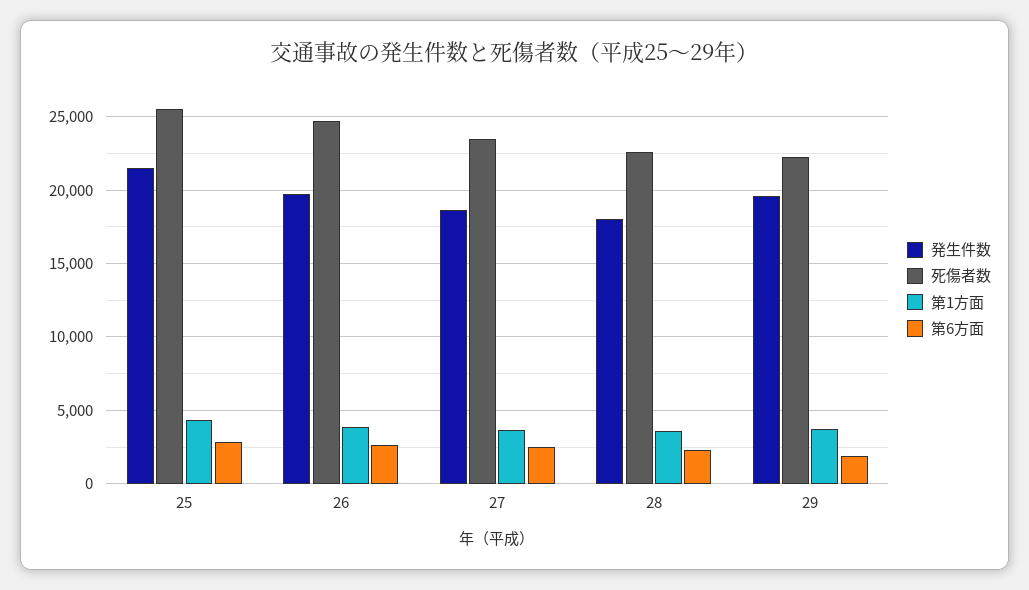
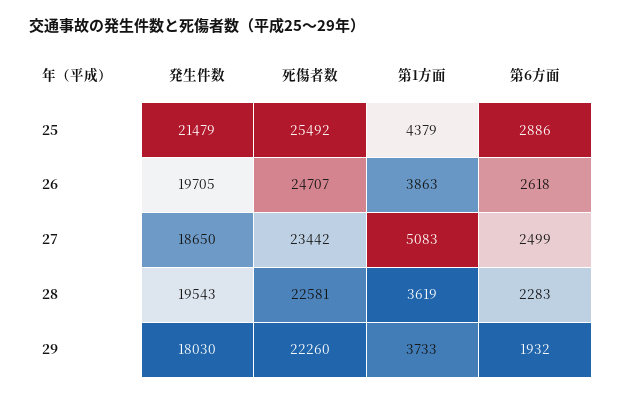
第1方面, 27: 3500 -> 5083
発生件数, 28: 18000 -> 19543
発生件数, 29: 19500 -> 18030

